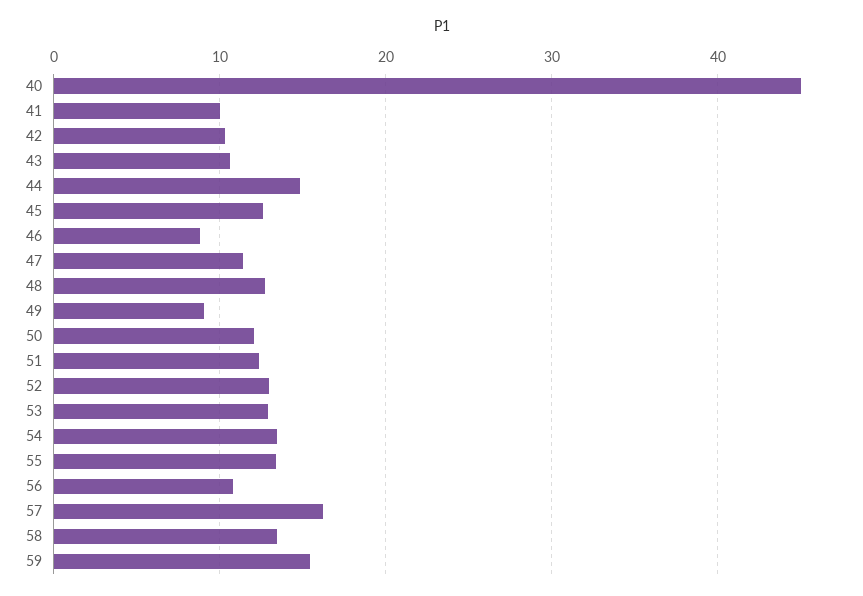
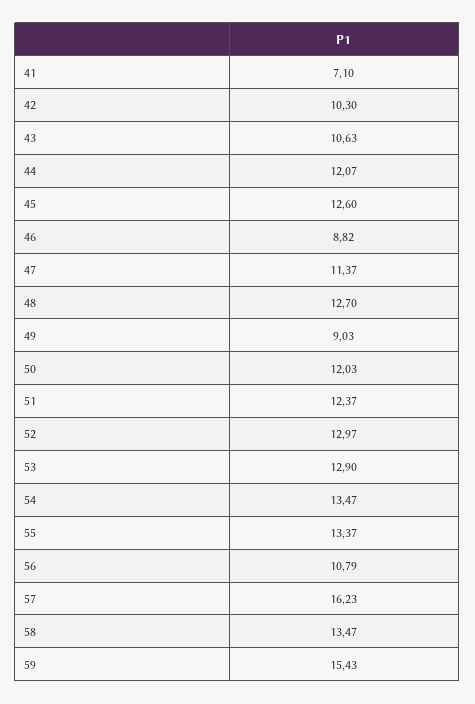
40: 45 -> none
41: 10 -> 7.1
44: 15 -> 12.07

